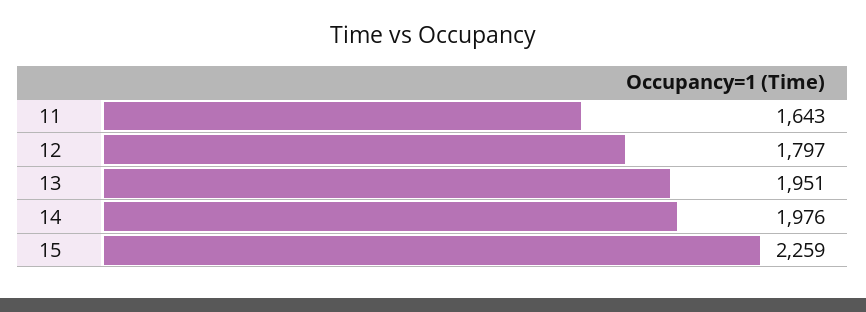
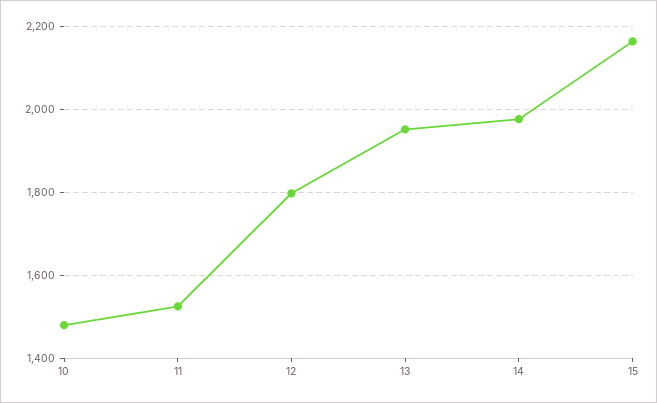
11: 1643 -> 1520
15: 2259 -> 2160
10: none -> 1480

